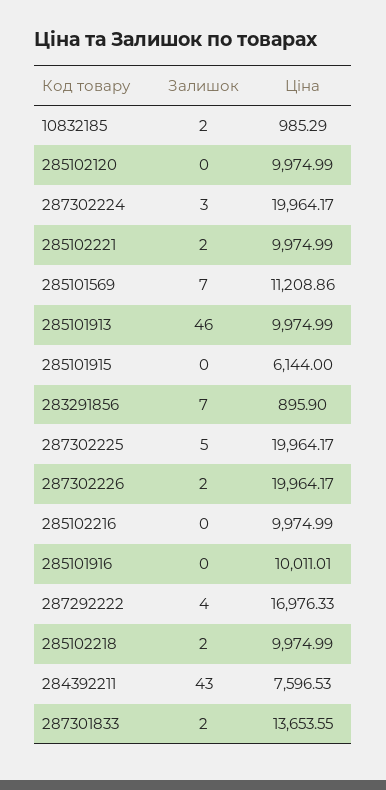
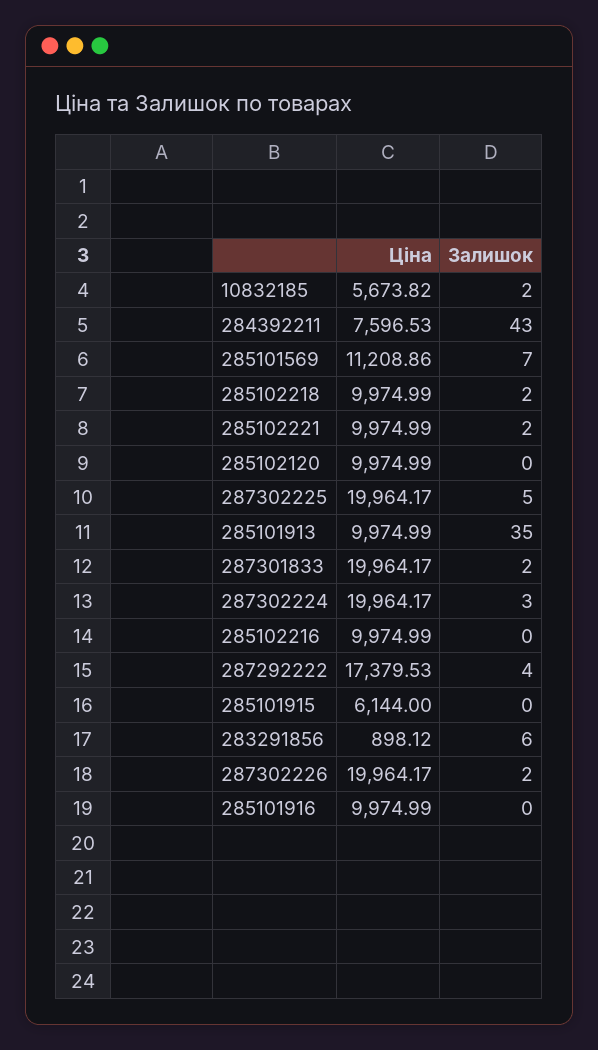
Ціна, 10832185: 985.29 -> 5673.82
Залишок, 285101913: 46 -> 35
Залишок, 283291856: 7 -> 6
Ціна, 283291856: 895.9 -> 898.12
Ціна, 285101916: 10011.01 -> 9974.99
Ціна, 287292222: 16976.33 -> 17379.53
Ціна, 287301833: 13653.55 -> 19964.17

